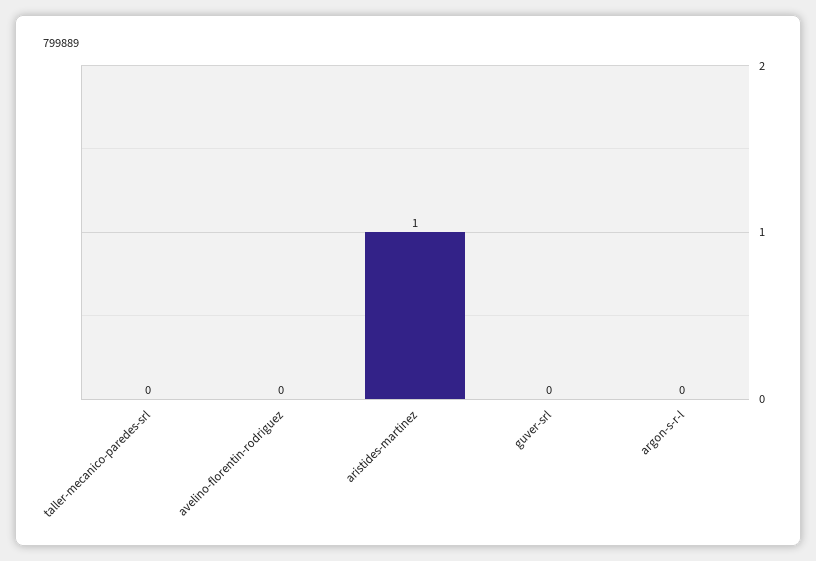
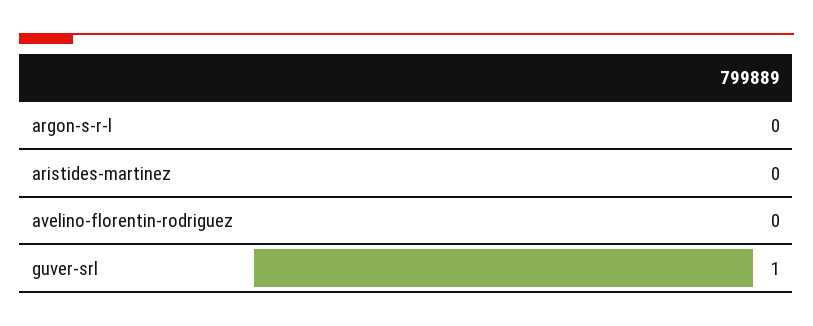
taller-mecanico-paredes-srl: 0 -> none
aristides-martinez: 1 -> 0
guver-srl: 0 -> 1

